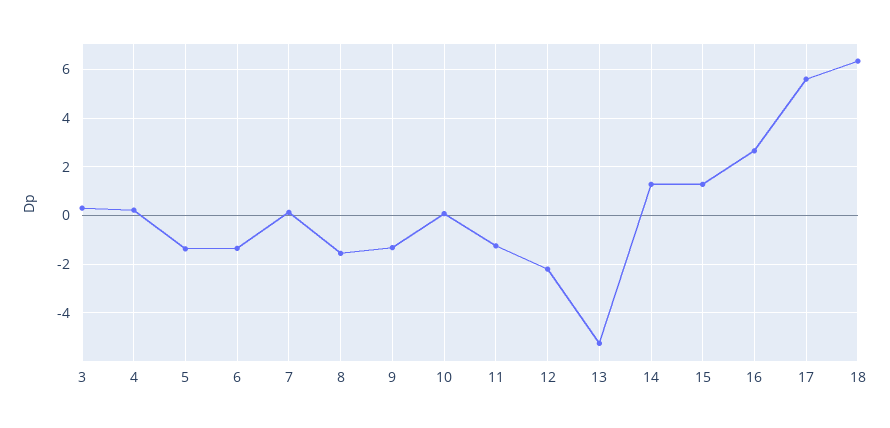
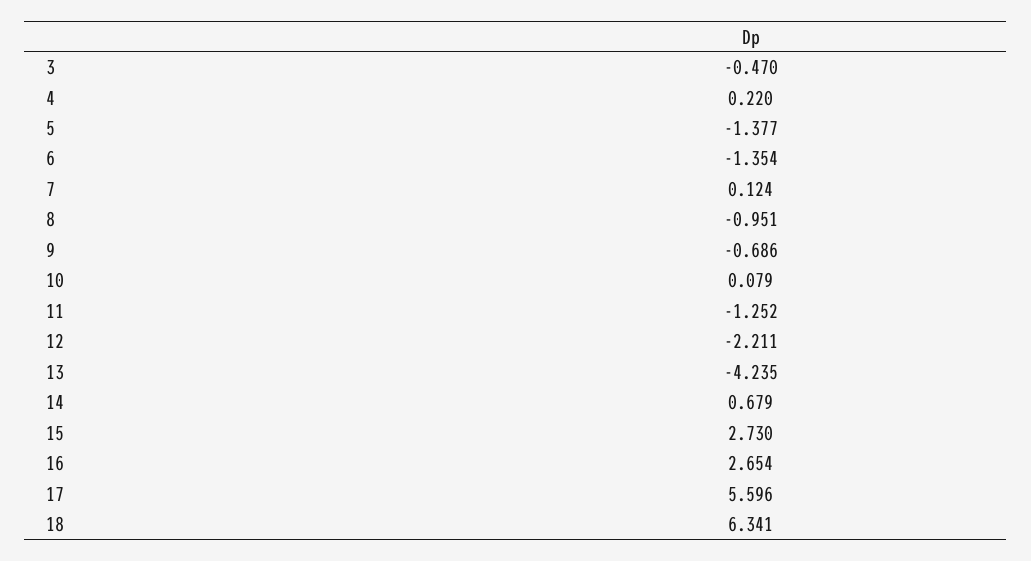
3: 0.25 -> -0.47
8: -1.5 -> -0.951
9: -1.25 -> -0.686
13: -5.25 -> -4.235
14: 1.25 -> 0.679
15: 1.25 -> 2.73

